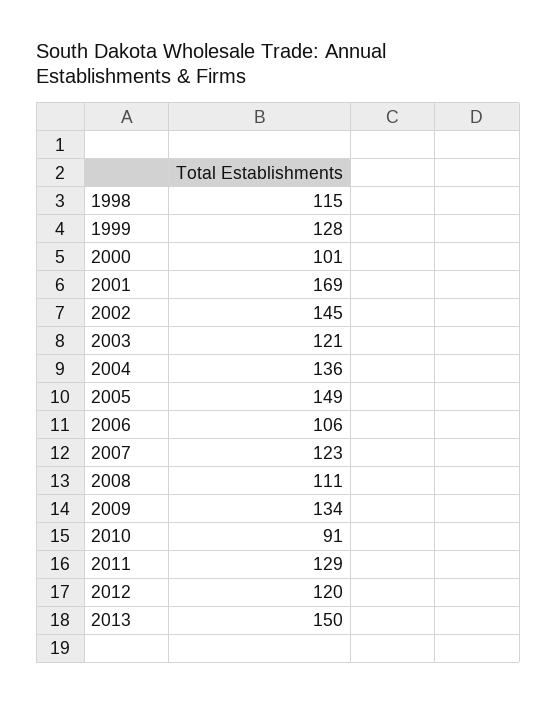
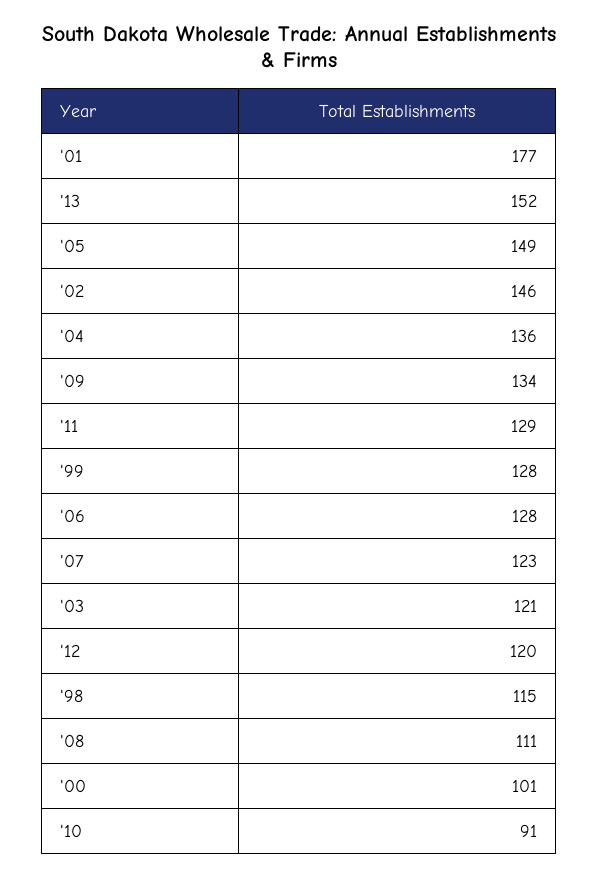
2001: 169 -> 177
2002: 145 -> 146
2006: 106 -> 128
2013: 150 -> 152

